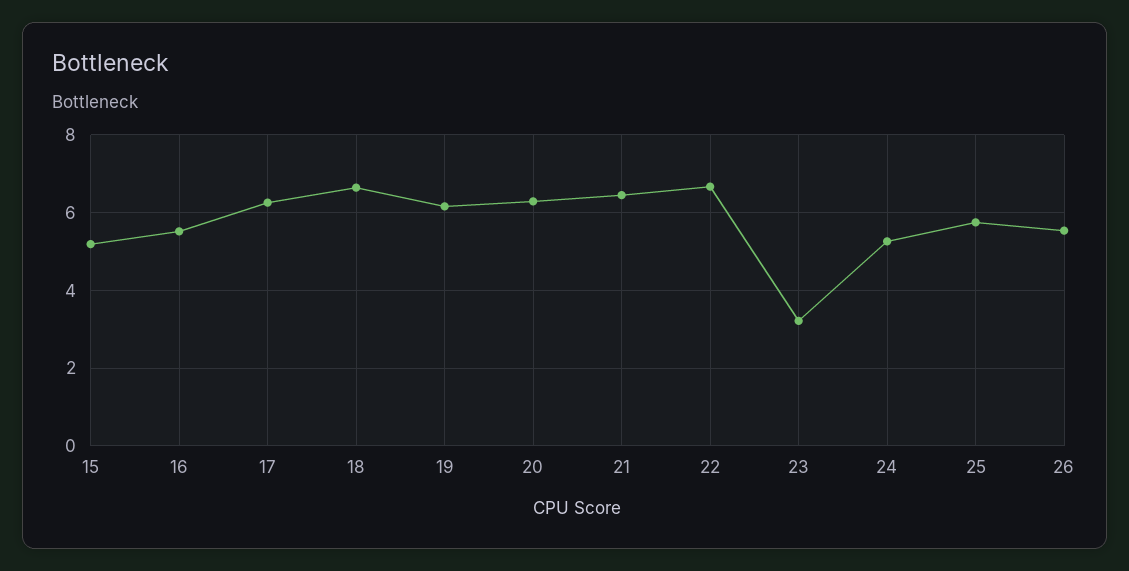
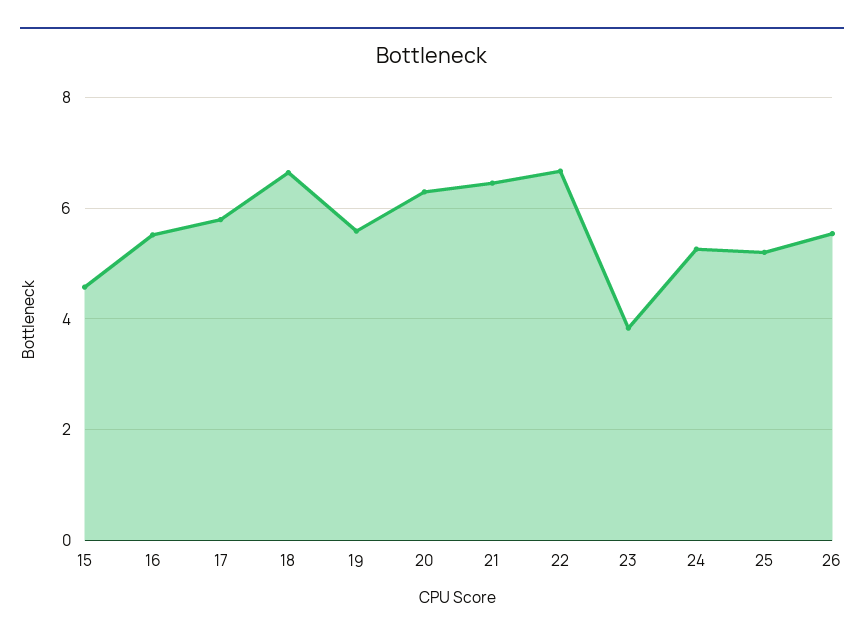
15: 5.2 -> 4.6
17: 6.2 -> 5.8
19: 6.2 -> 5.6
23: 3.2 -> 3.8
25: 5.8 -> 5.2

